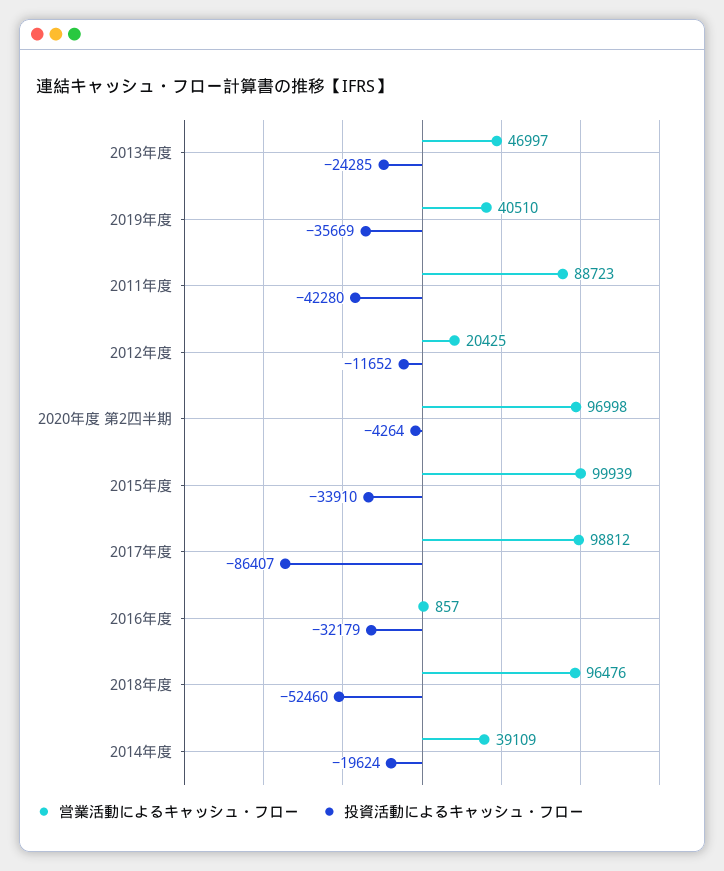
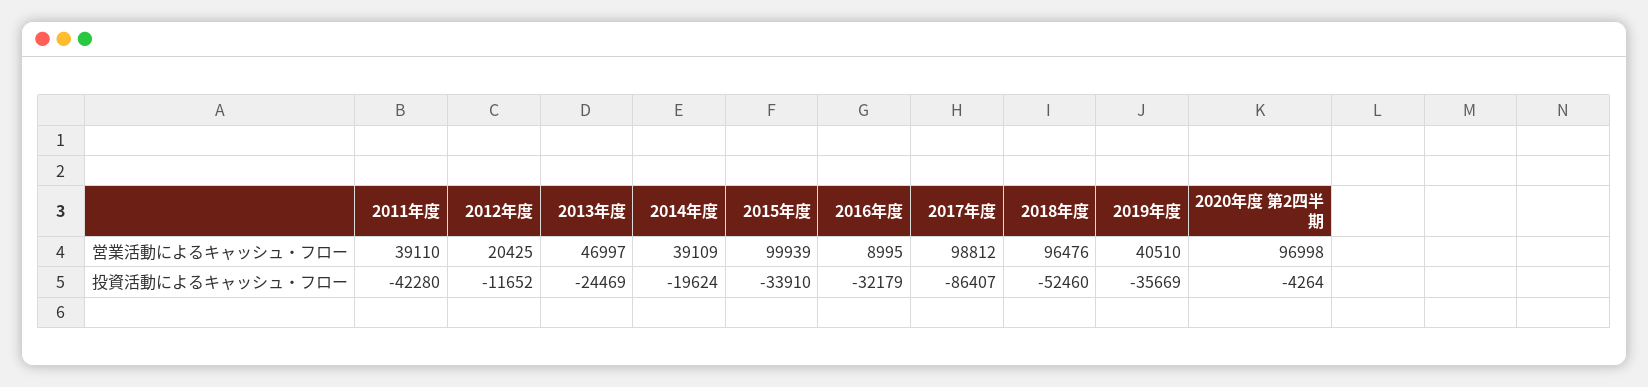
投資活動によるキャッシュ・フロー, 2013年度: -24285 -> -24469
営業活動によるキャッシュ・フロー, 2011年度: 88723 -> 39110
営業活動によるキャッシュ・フロー, 2016年度: 857 -> 8995

